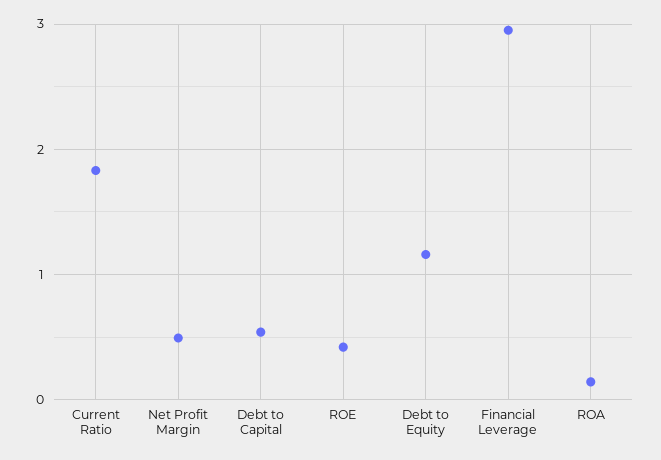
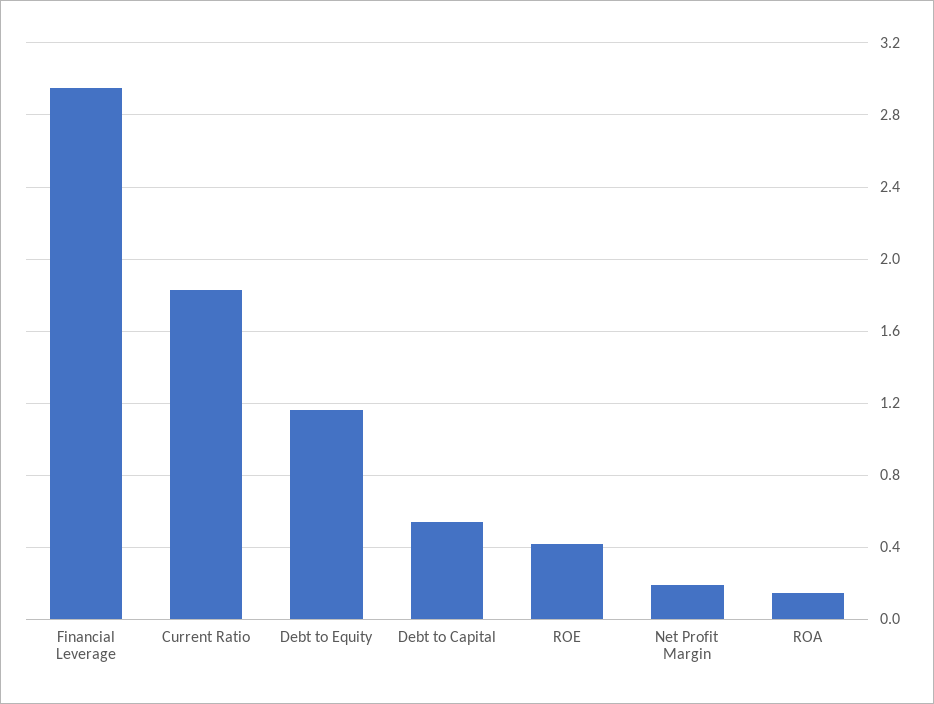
Net Profit Margin: 0.5 -> 0.2

